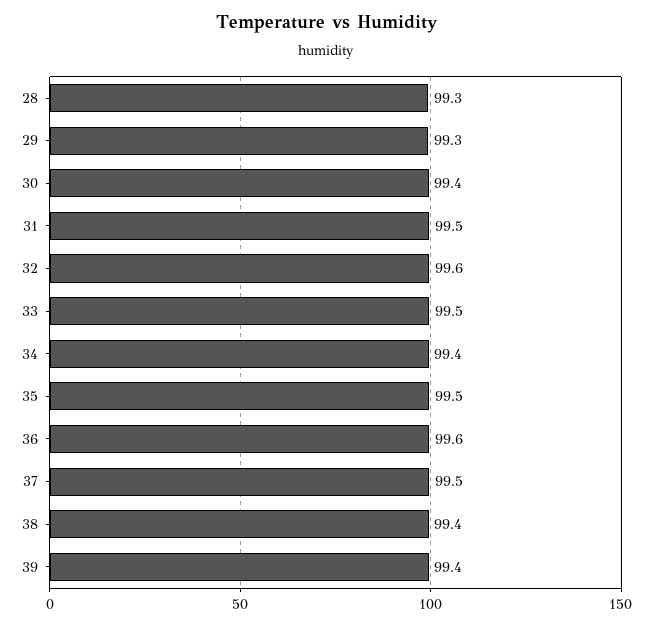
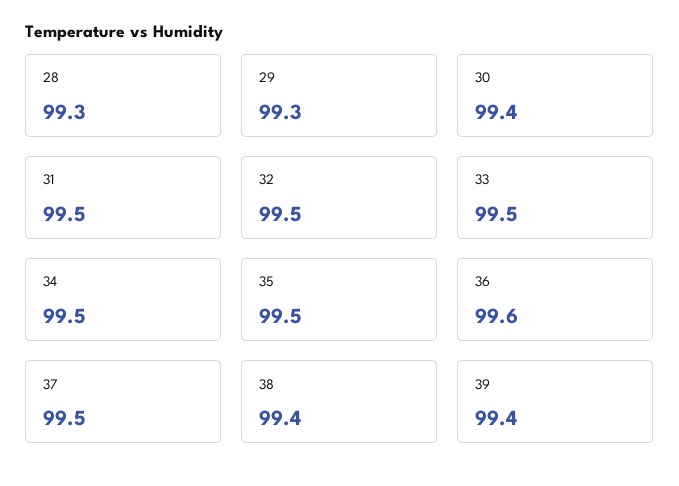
32: 99.6 -> 99.5
34: 99.4 -> 99.5

